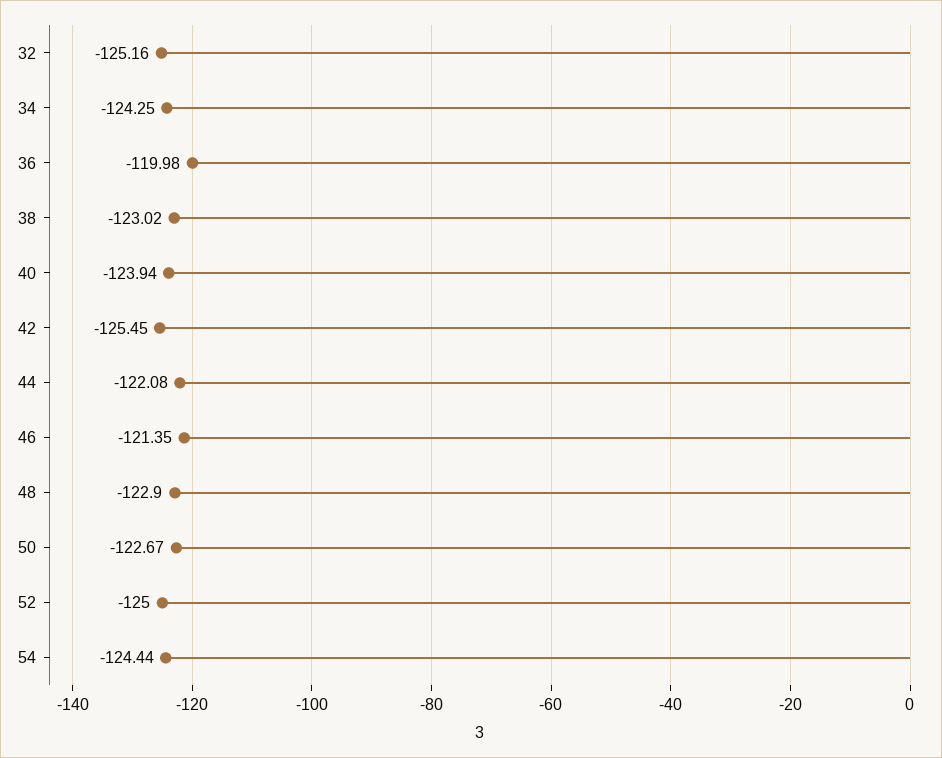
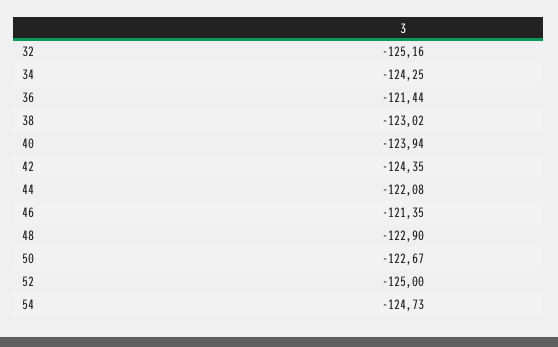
36: -119.98 -> -121.44
42: -125.45 -> -124.35
54: -124.44 -> -124.73

